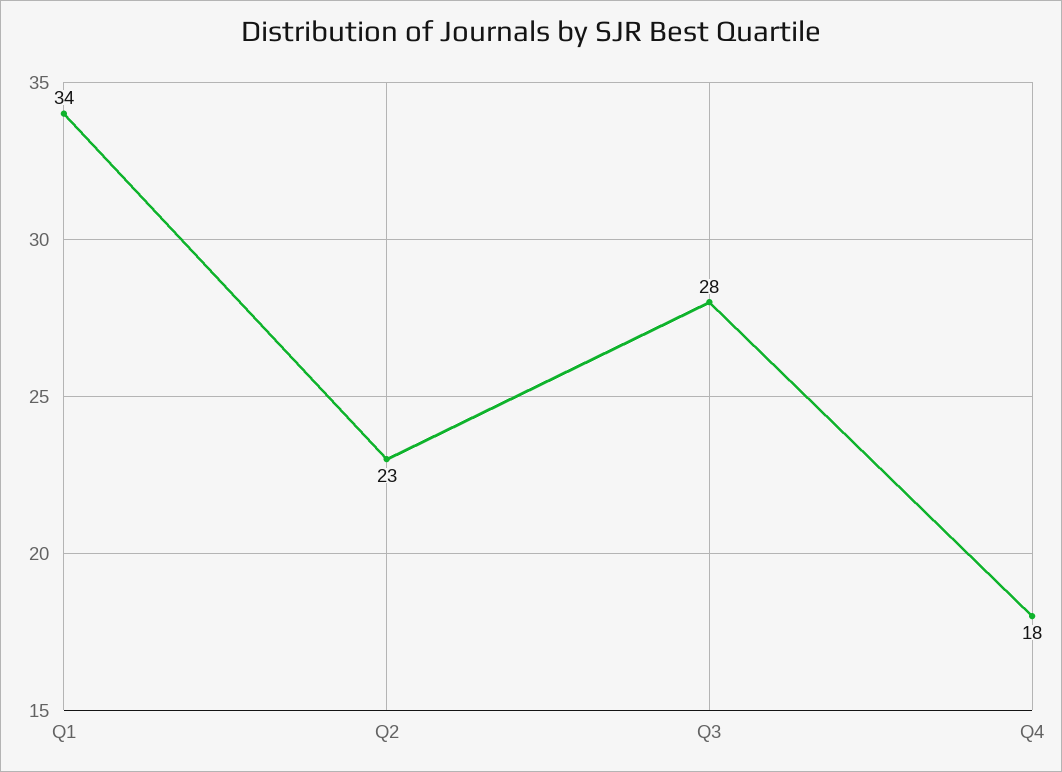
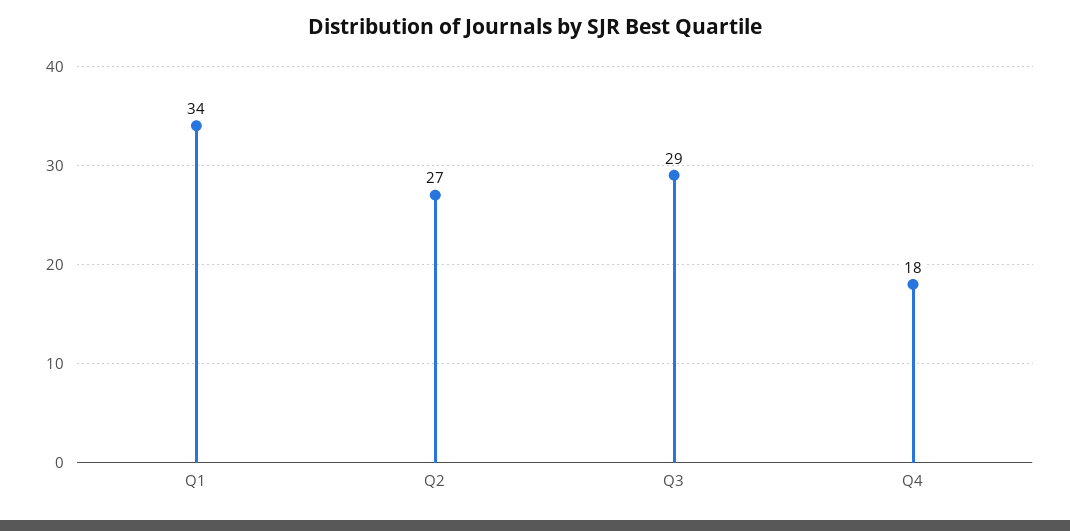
Q2: 23 -> 27
Q3: 28 -> 29

